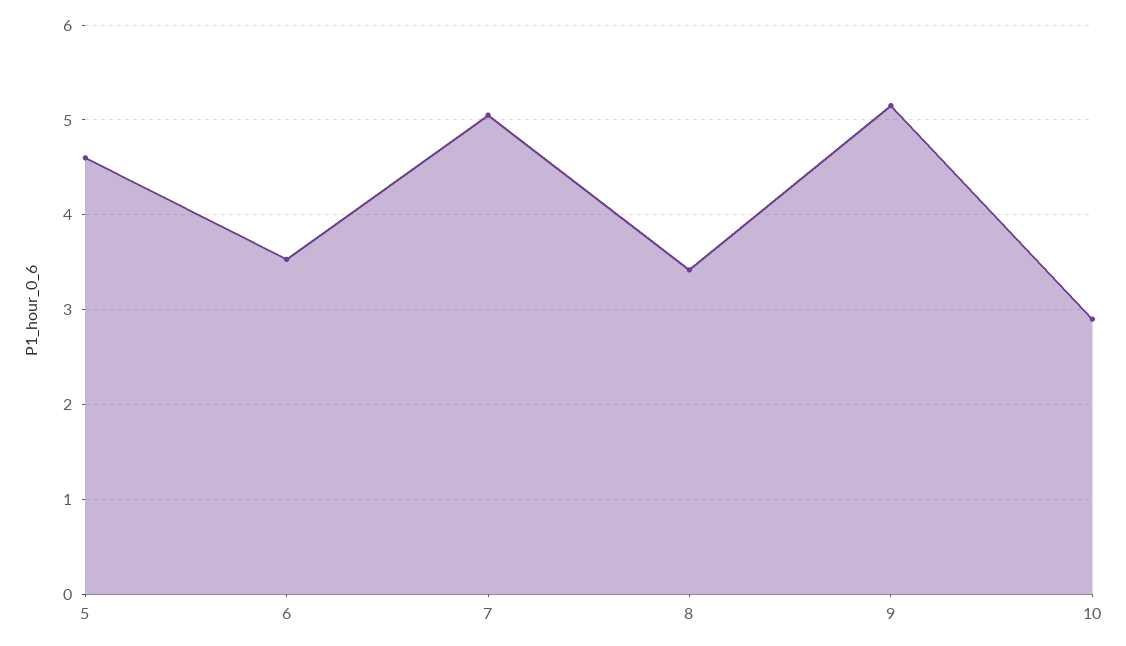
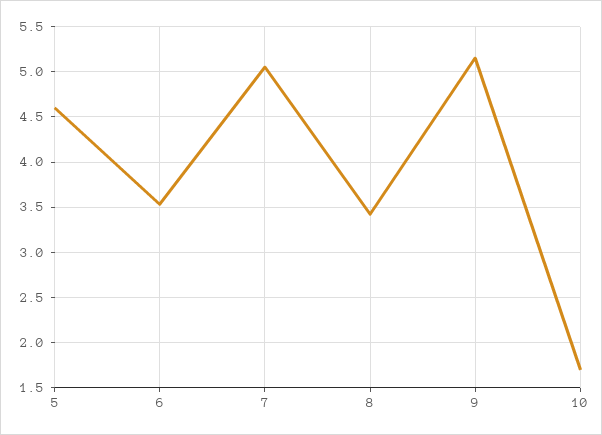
10: 2.9 -> 1.7

